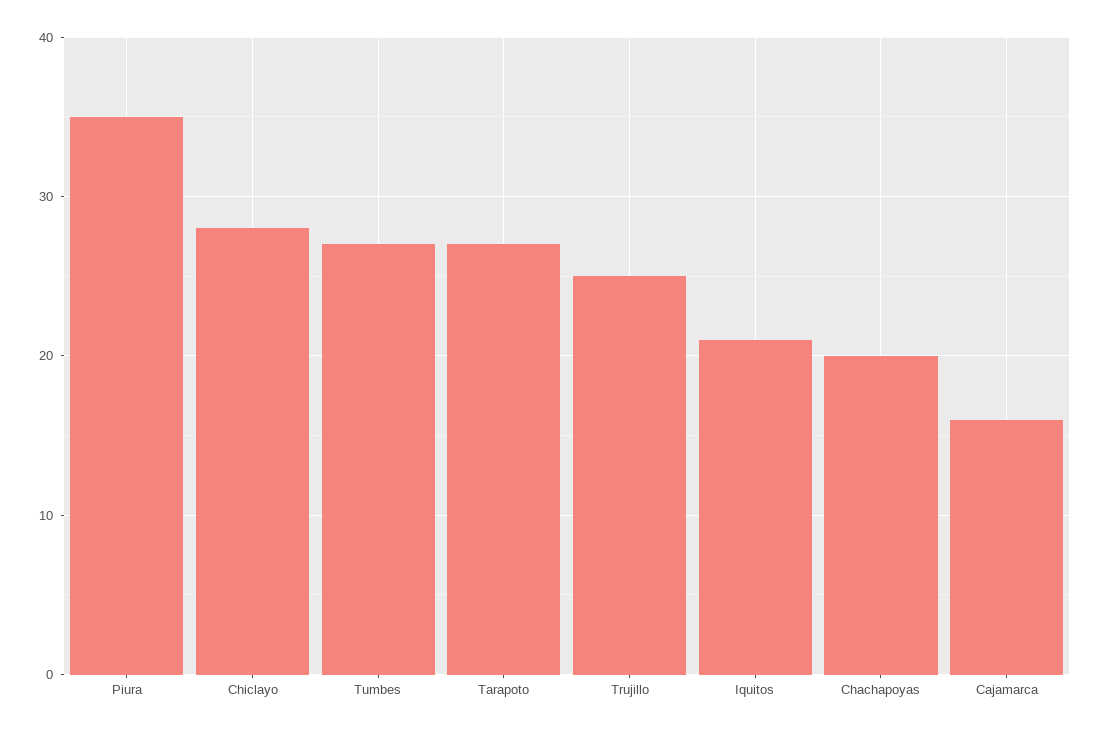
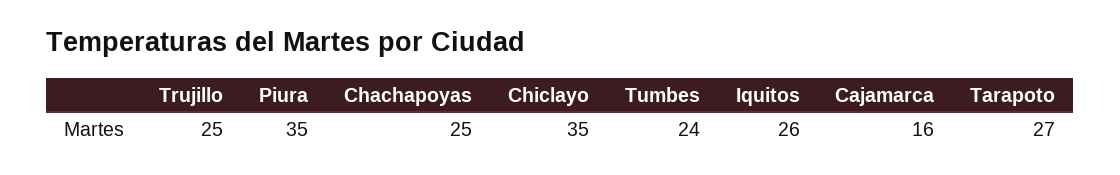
Chiclayo: 28 -> 35
Tumbes: 27 -> 24
Iquitos: 21 -> 26
Chachapoyas: 20 -> 25

